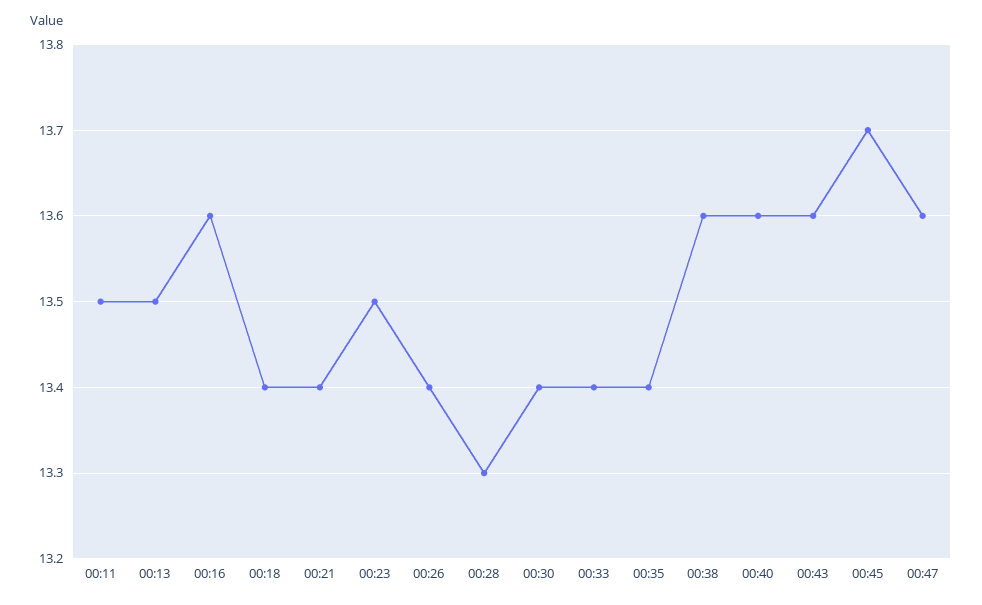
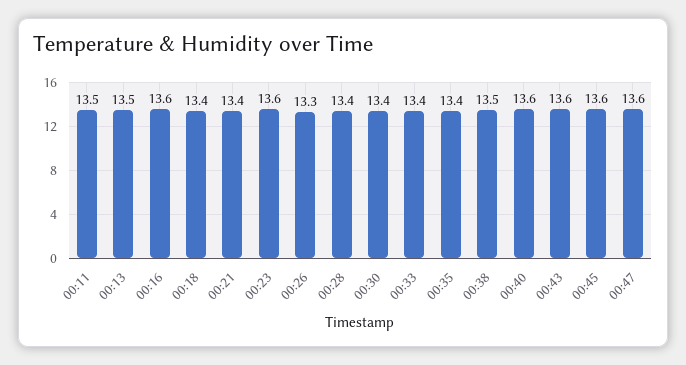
00:23: 13.5 -> 13.6
00:26: 13.4 -> 13.3
00:28: 13.3 -> 13.4
00:38: 13.6 -> 13.5
00:45: 13.7 -> 13.6

